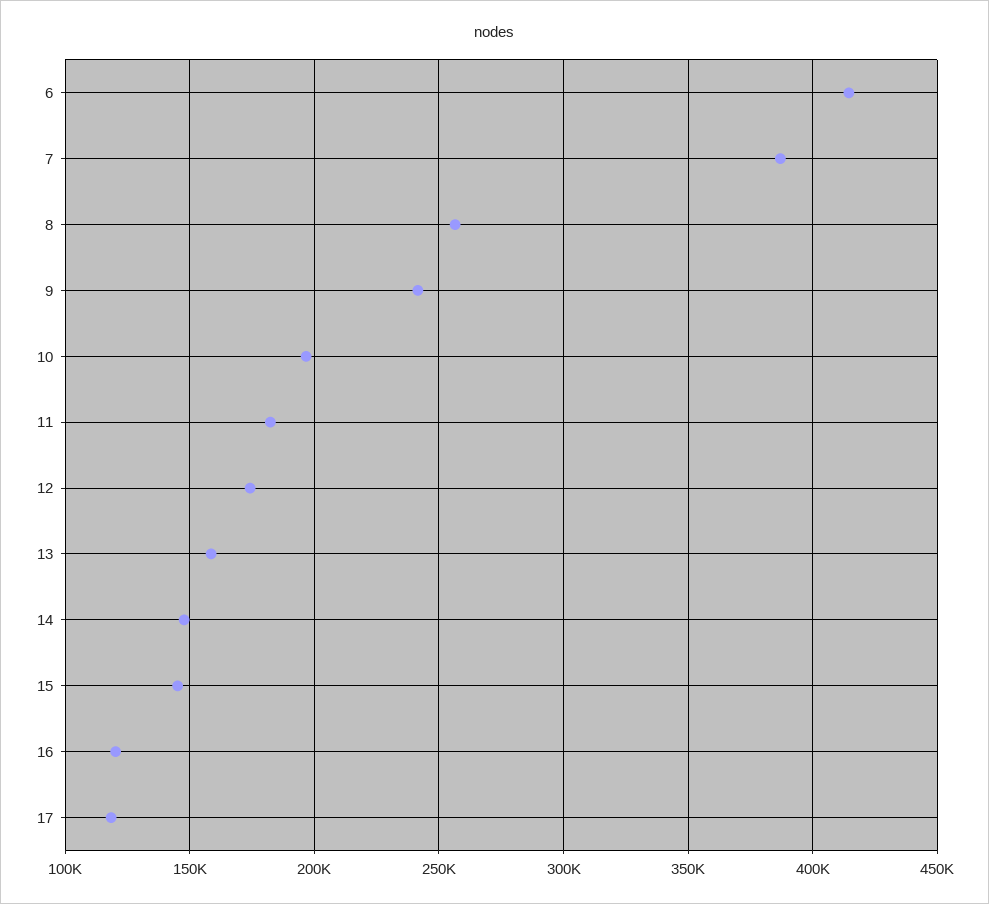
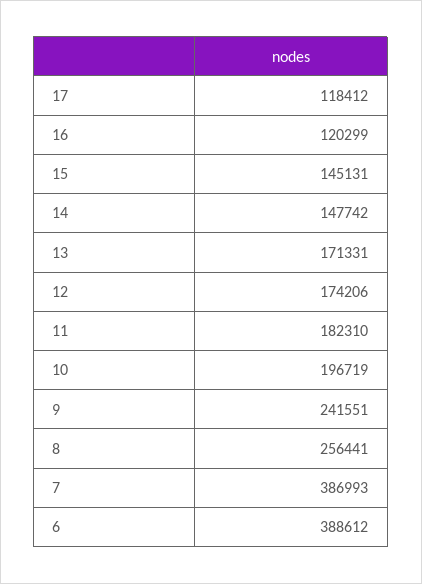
6: 415000 -> 388612
13: 160000 -> 171331

